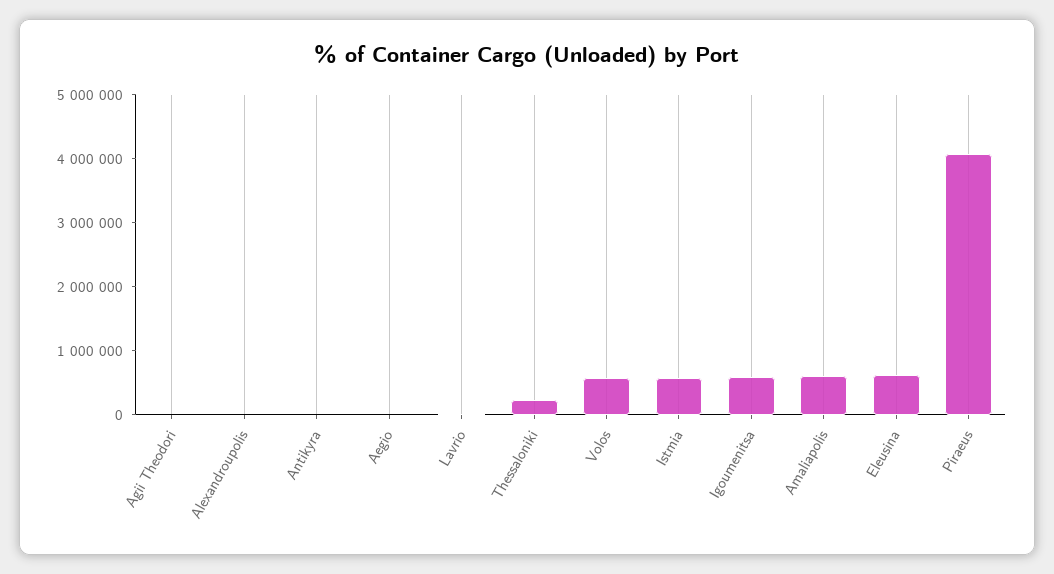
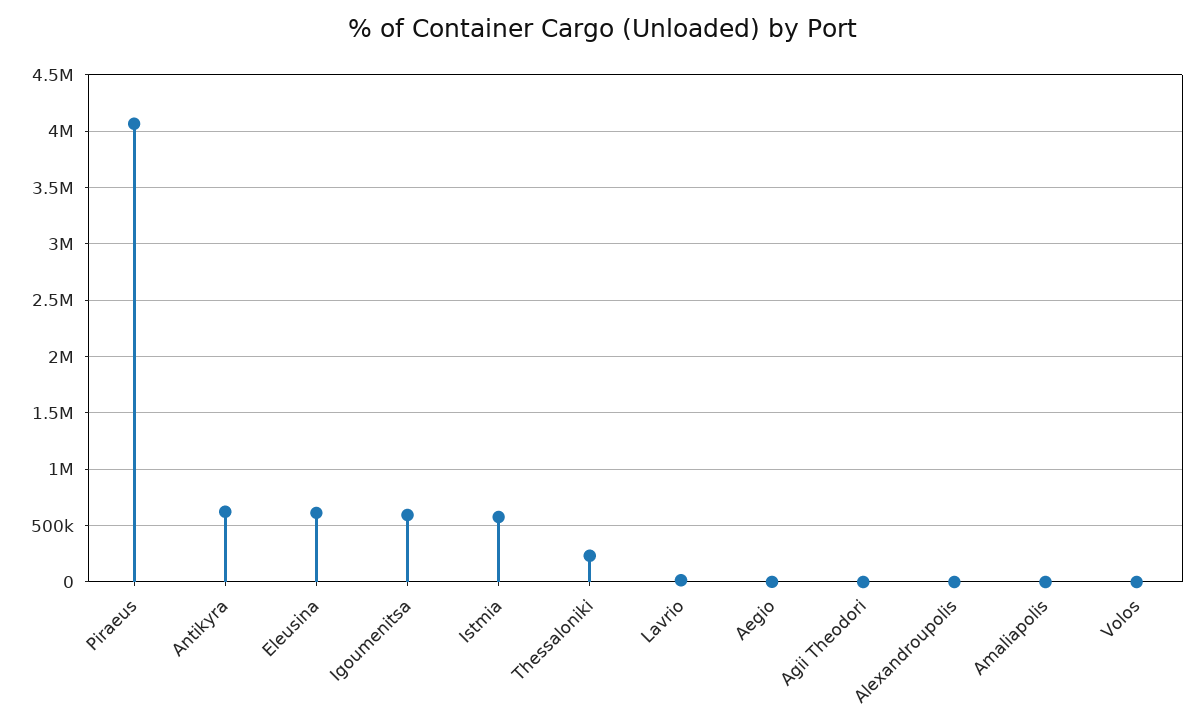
Antikyra: 0 -> 600000
Volos: 600000 -> 0
Amaliapolis: 600000 -> 0

